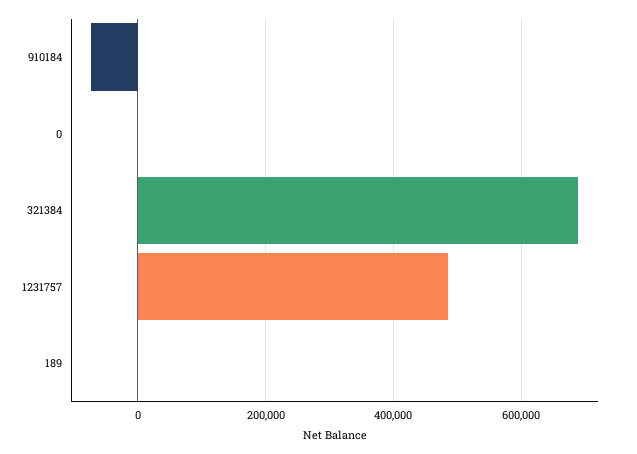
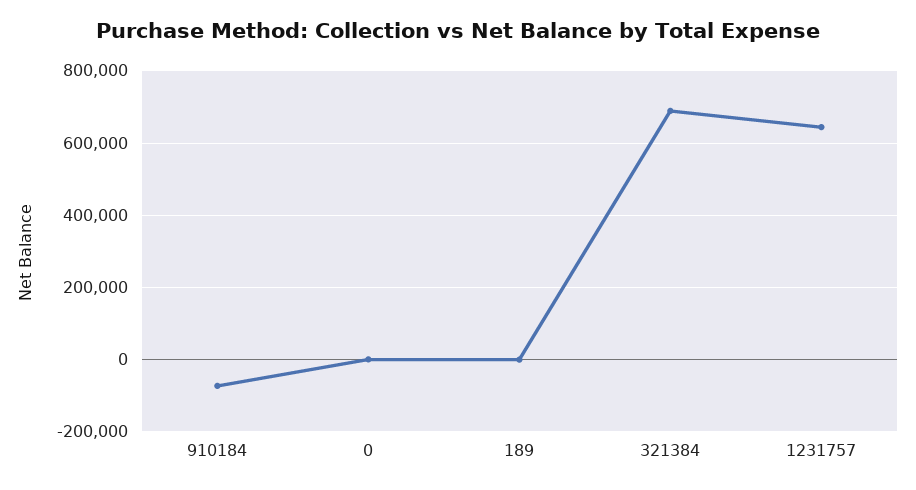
1231757: 480000 -> 640000

